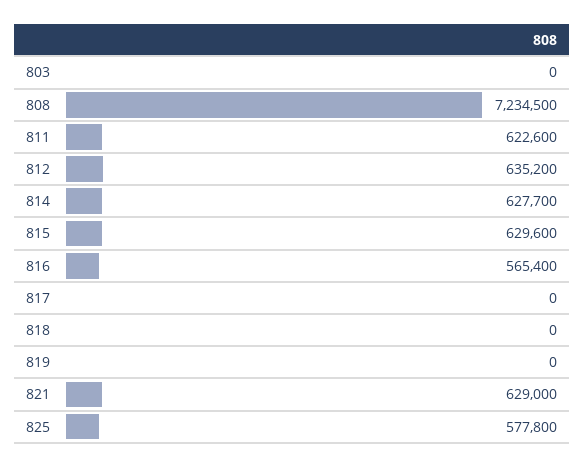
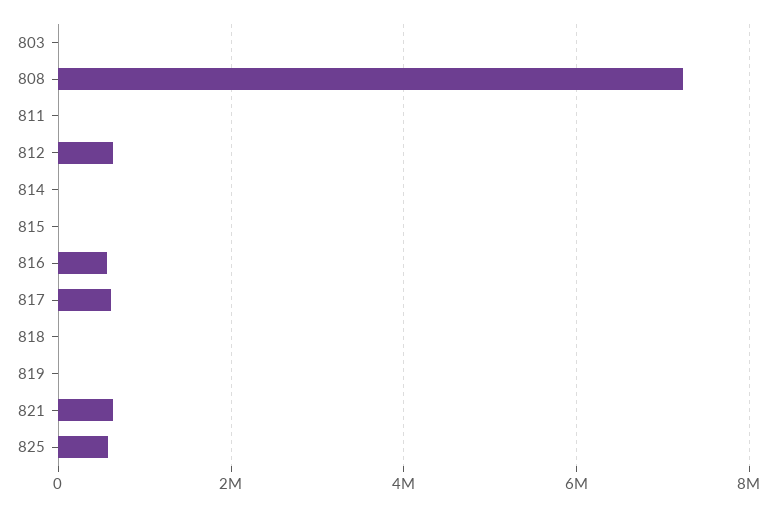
811: 622600 -> 0
814: 627700 -> 0
815: 629600 -> 0
817: 0 -> 600000

